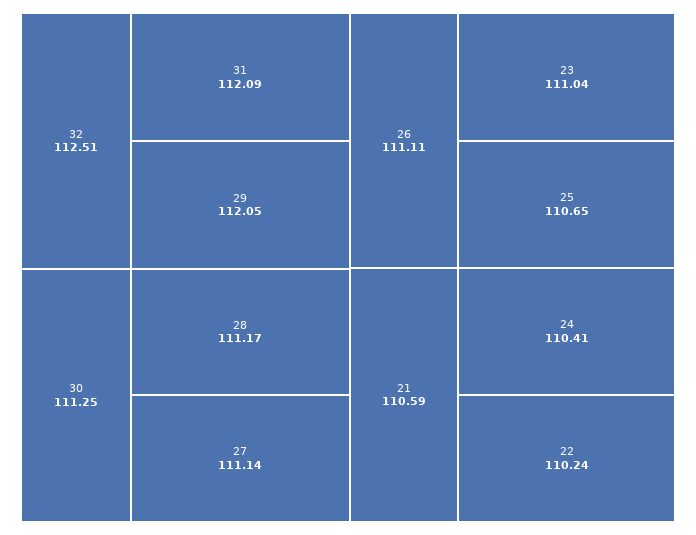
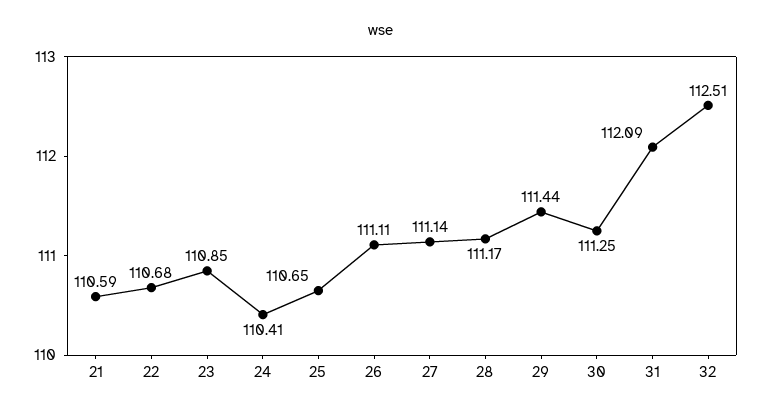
29: 112.05 -> 111.44
23: 111.04 -> 110.85
22: 110.24 -> 110.68

